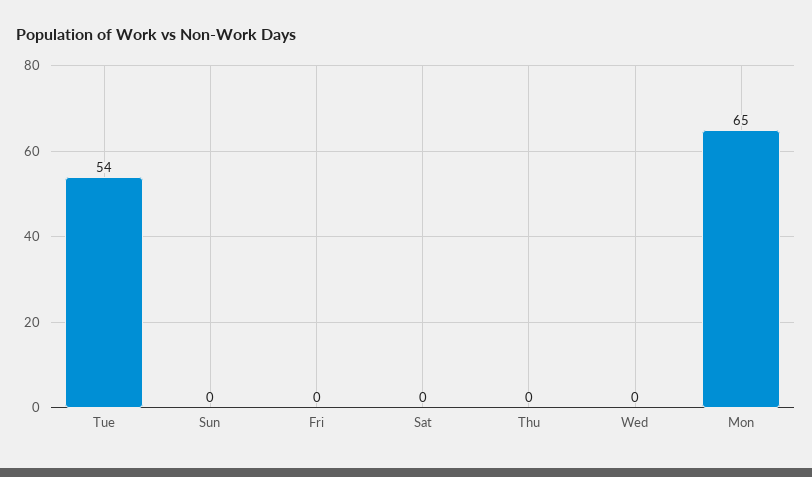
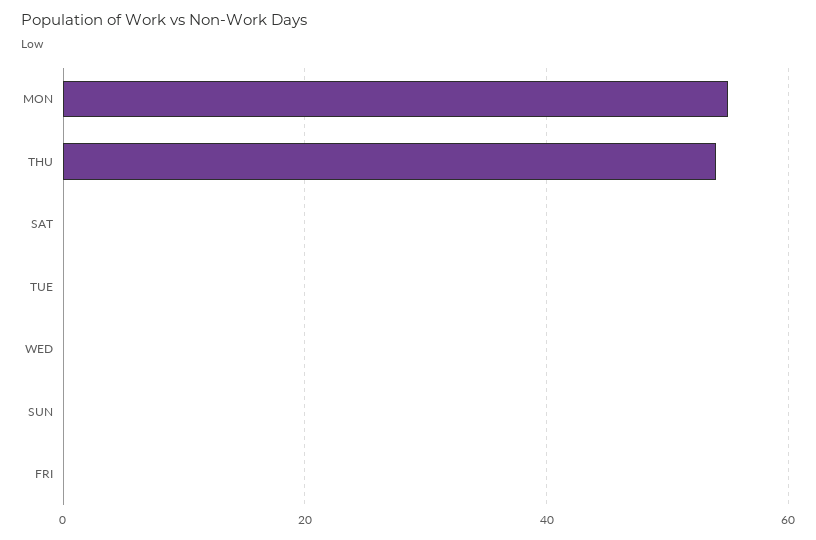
Tue: 54 -> 0
Thu: 0 -> 55
Mon: 65 -> 55

